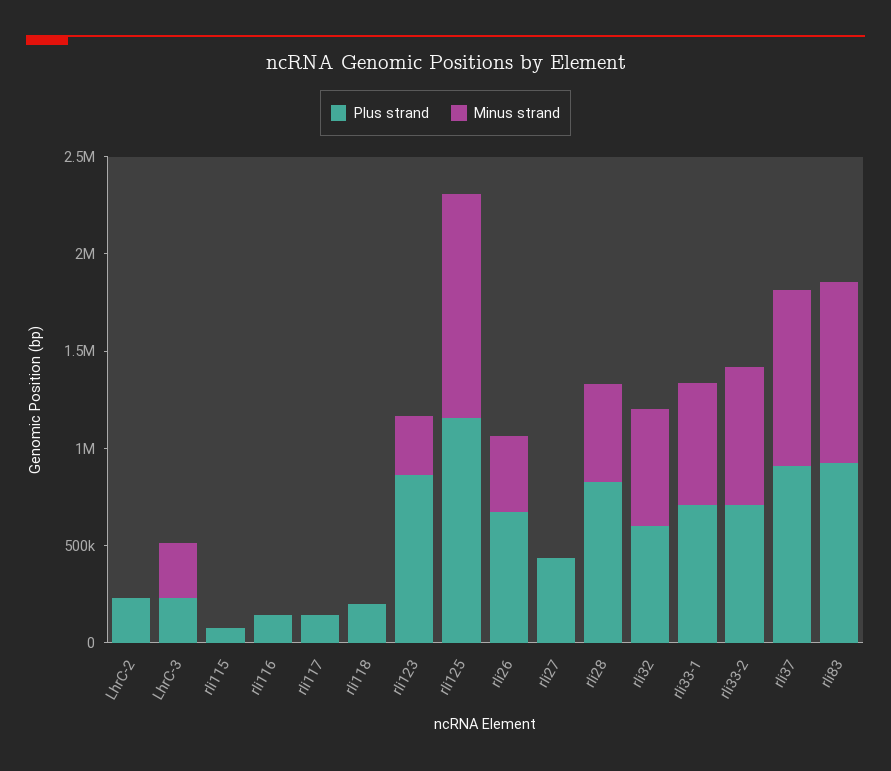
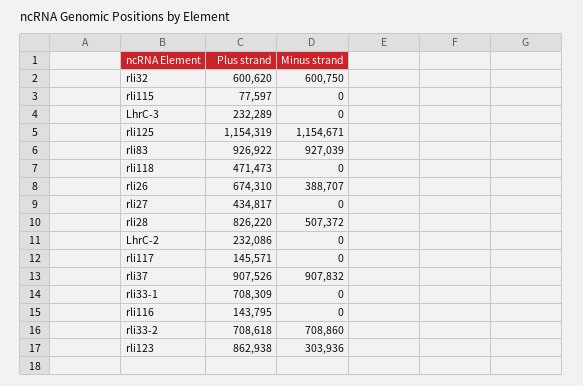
Minus strand, LhrC-3: 300000 -> 0
Plus strand, rli118: 200000 -> 471473
Minus strand, rli33-1: 600000 -> 0

